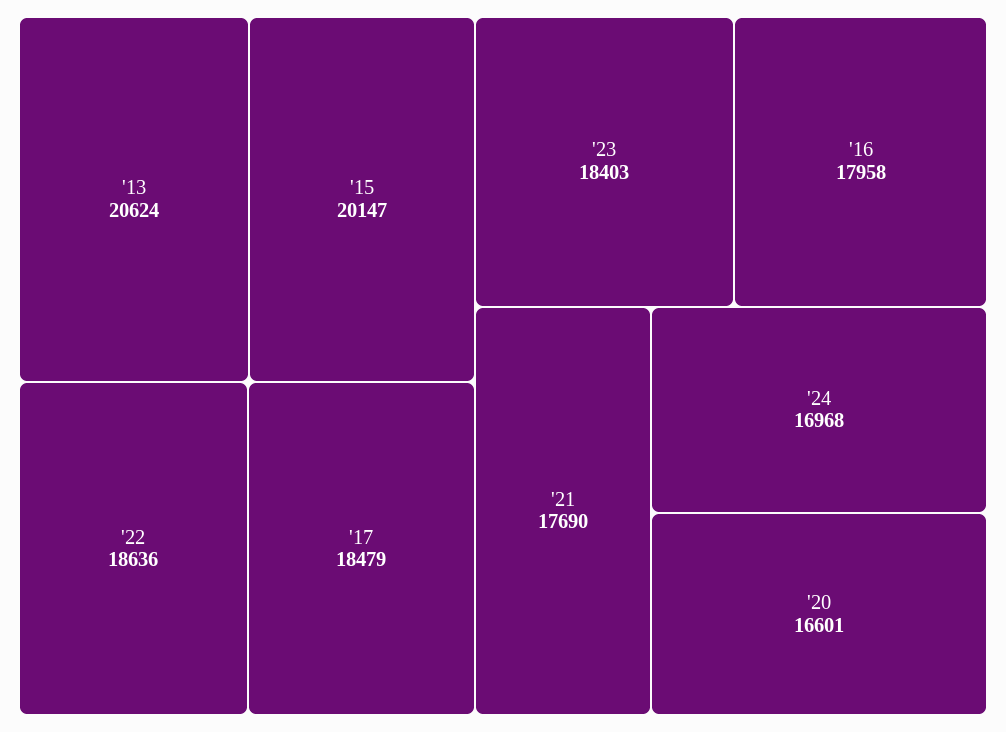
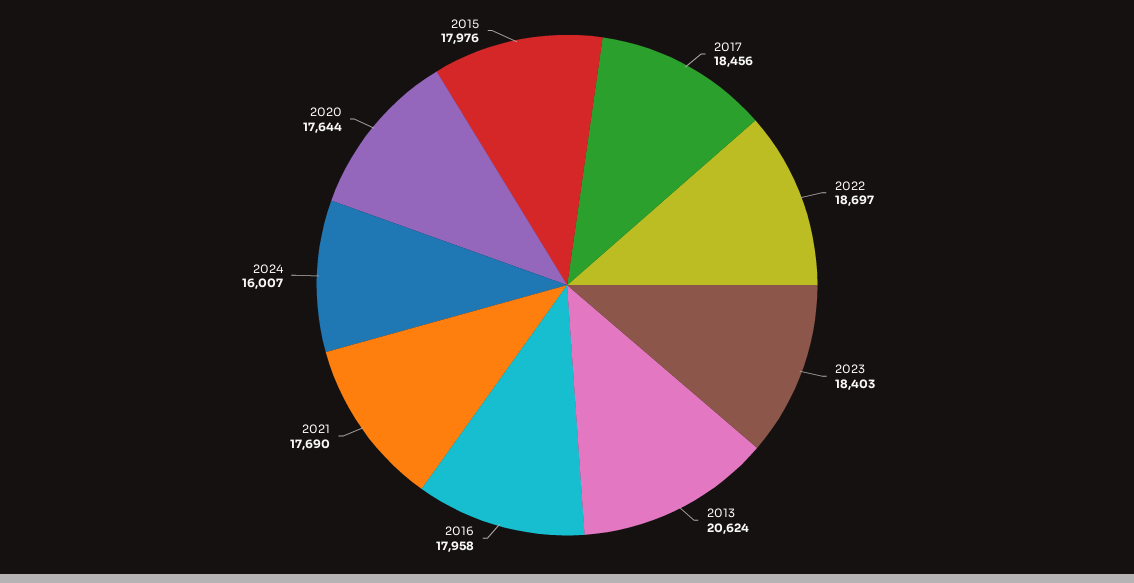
'15: 20147 -> 17976
'22: 18636 -> 18697
'17: 18479 -> 18456
'24: 16968 -> 16007
'20: 16601 -> 17644

